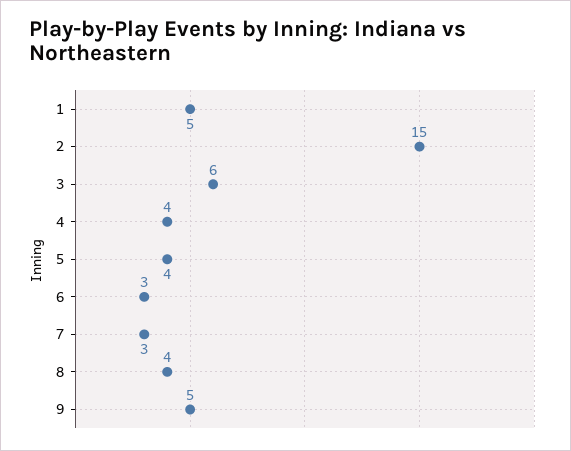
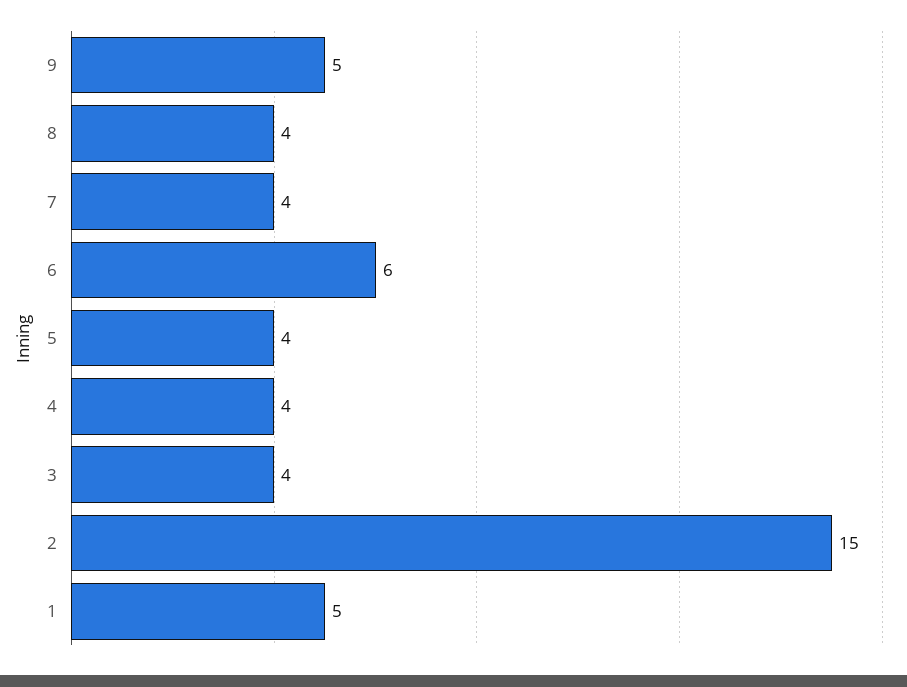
3: 6 -> 4
6: 3 -> 6
7: 3 -> 4

